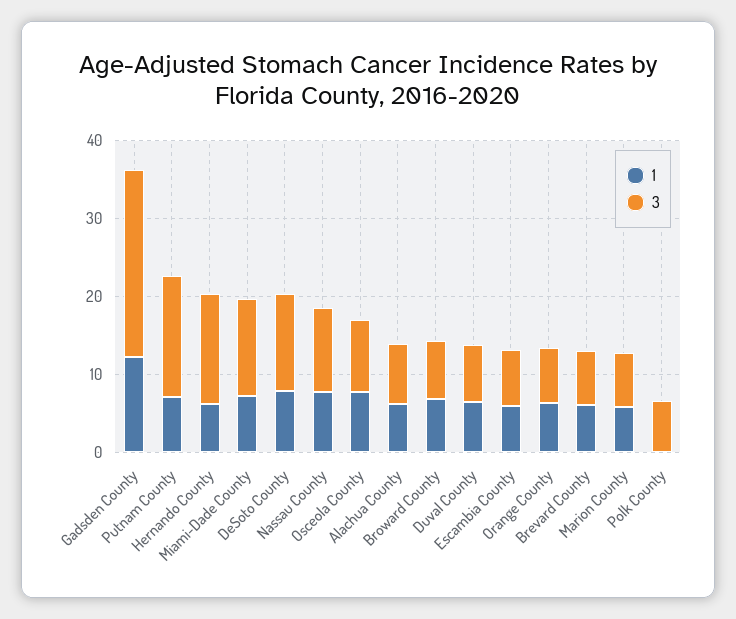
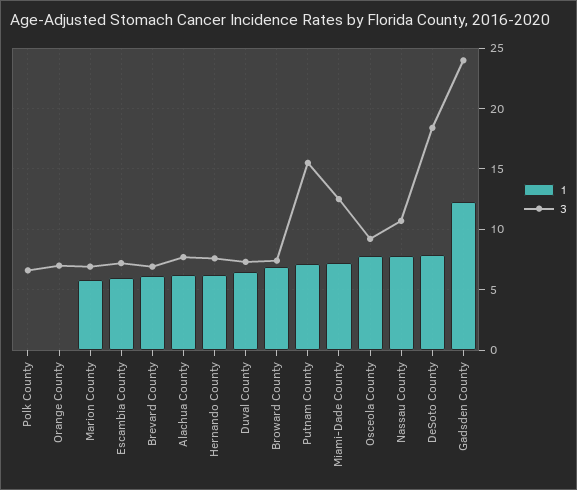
3, Hernando County: 14 -> 7.5
3, DeSoto County: 12 -> 18.5
1, Orange County: 6 -> 0

